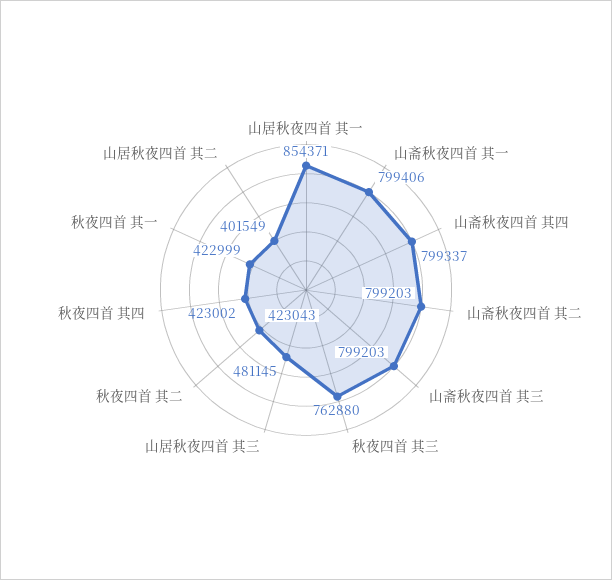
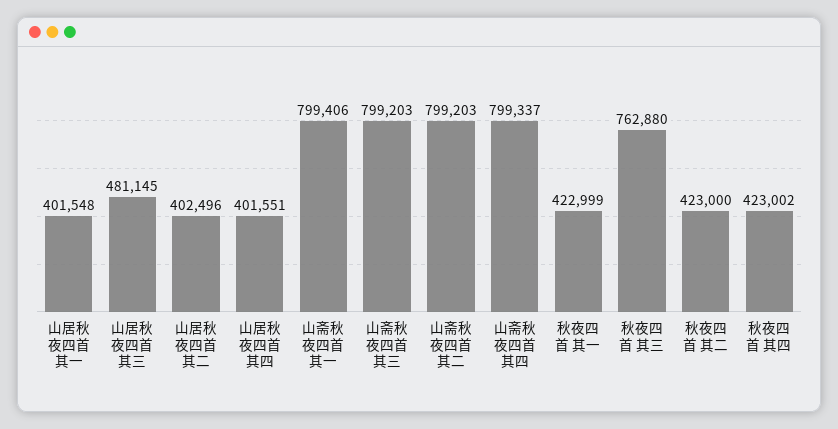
山居秋夜四首 其一: 854371 -> 401548
秋夜四首 其二: 423043 -> 423000
山居秋夜四首 其二: 401549 -> 402496
山居秋夜四首 其四: none -> 401551

